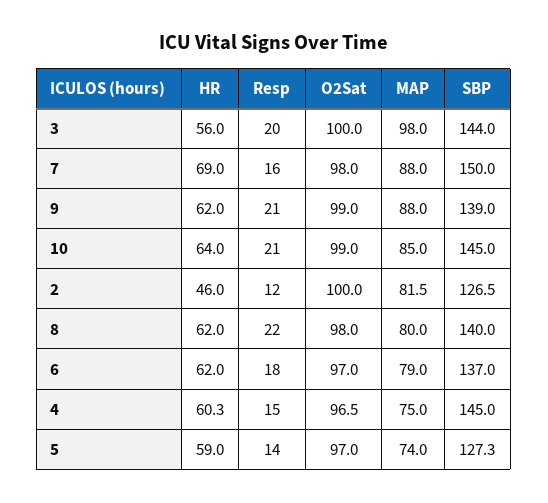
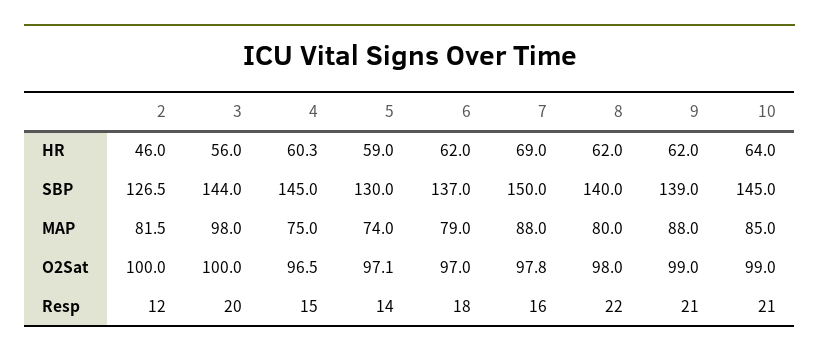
O2Sat, 7: 98 -> 97.8
O2Sat, 5: 97 -> 97.1
SBP, 5: 127.3 -> 130

